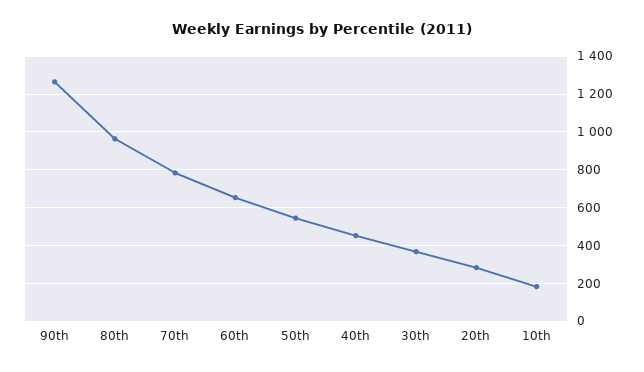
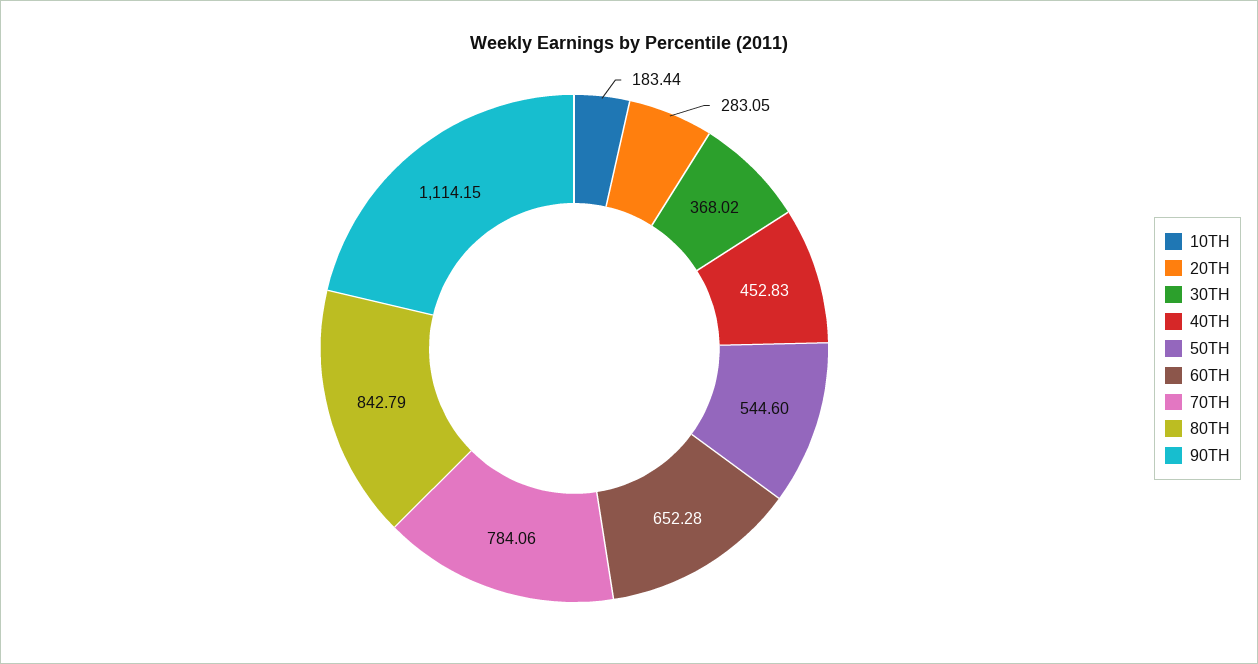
90th: 1250 -> 1114.15
80th: 950 -> 842.79

